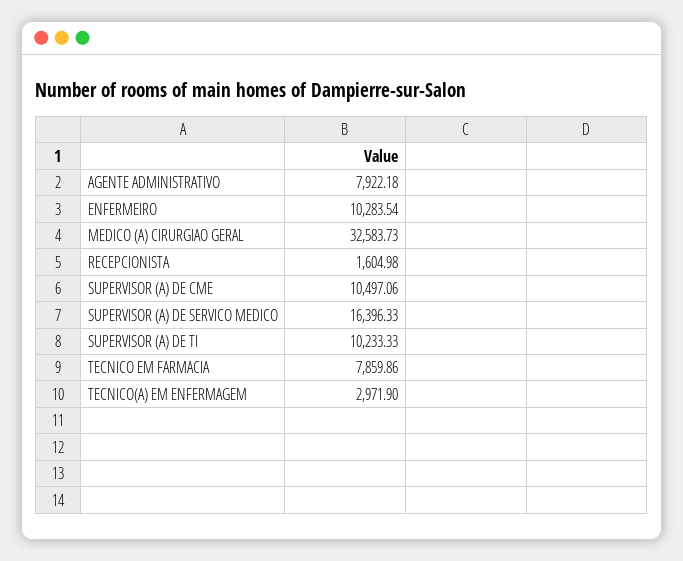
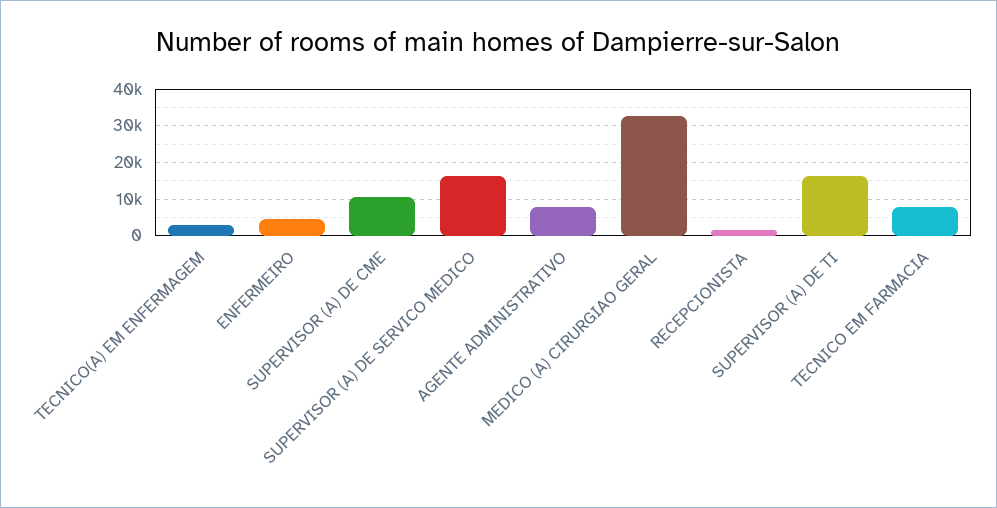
ENFERMEIRO: 10283.54 -> 4000
SUPERVISOR (A) DE TI: 10233.33 -> 16000

